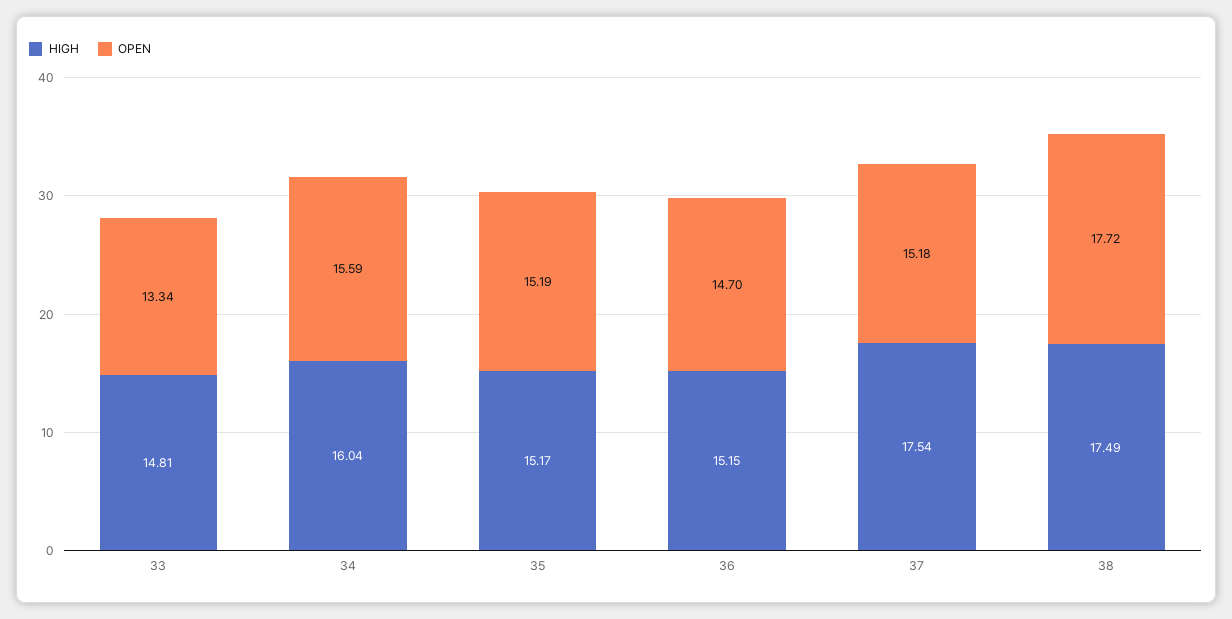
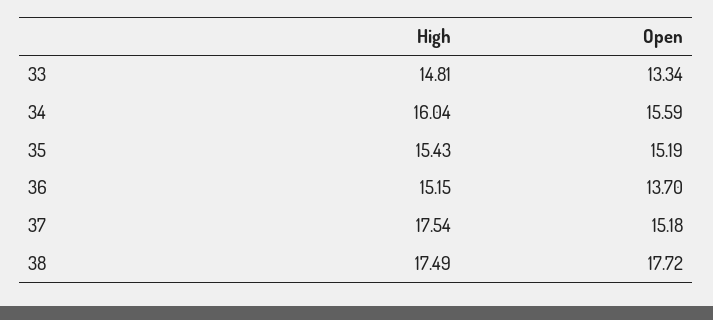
HIGH, 35: 15.17 -> 15.43
OPEN, 36: 14.7 -> 13.7

